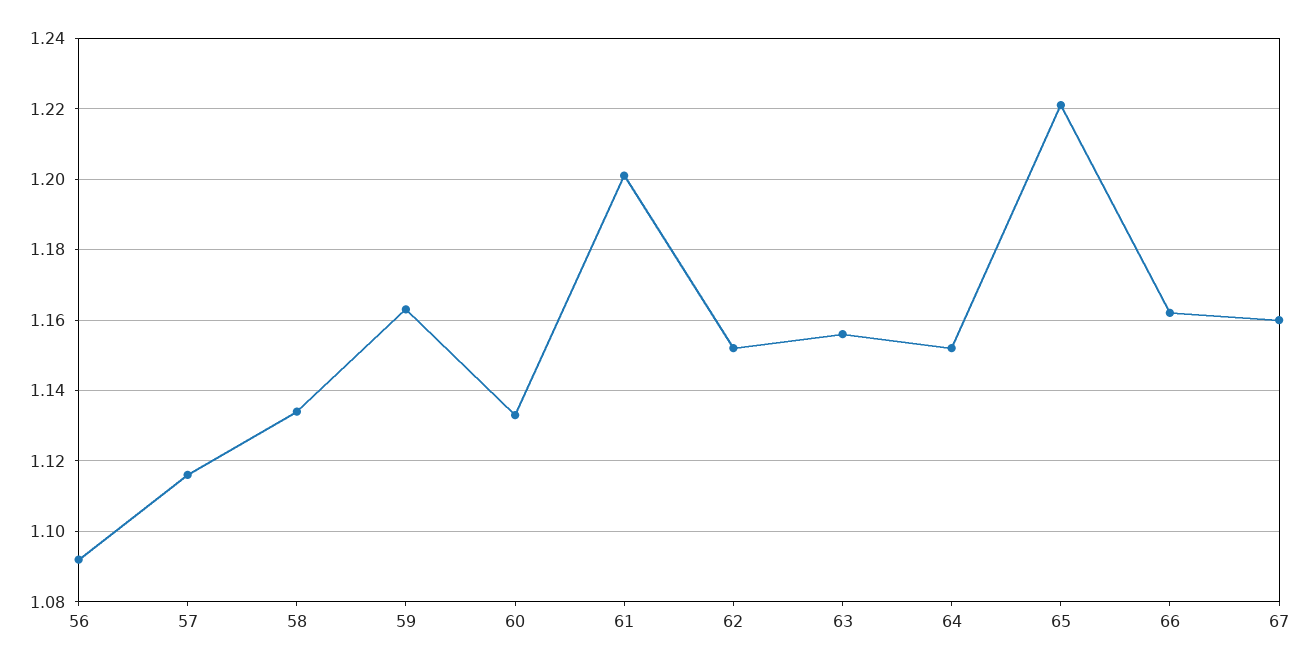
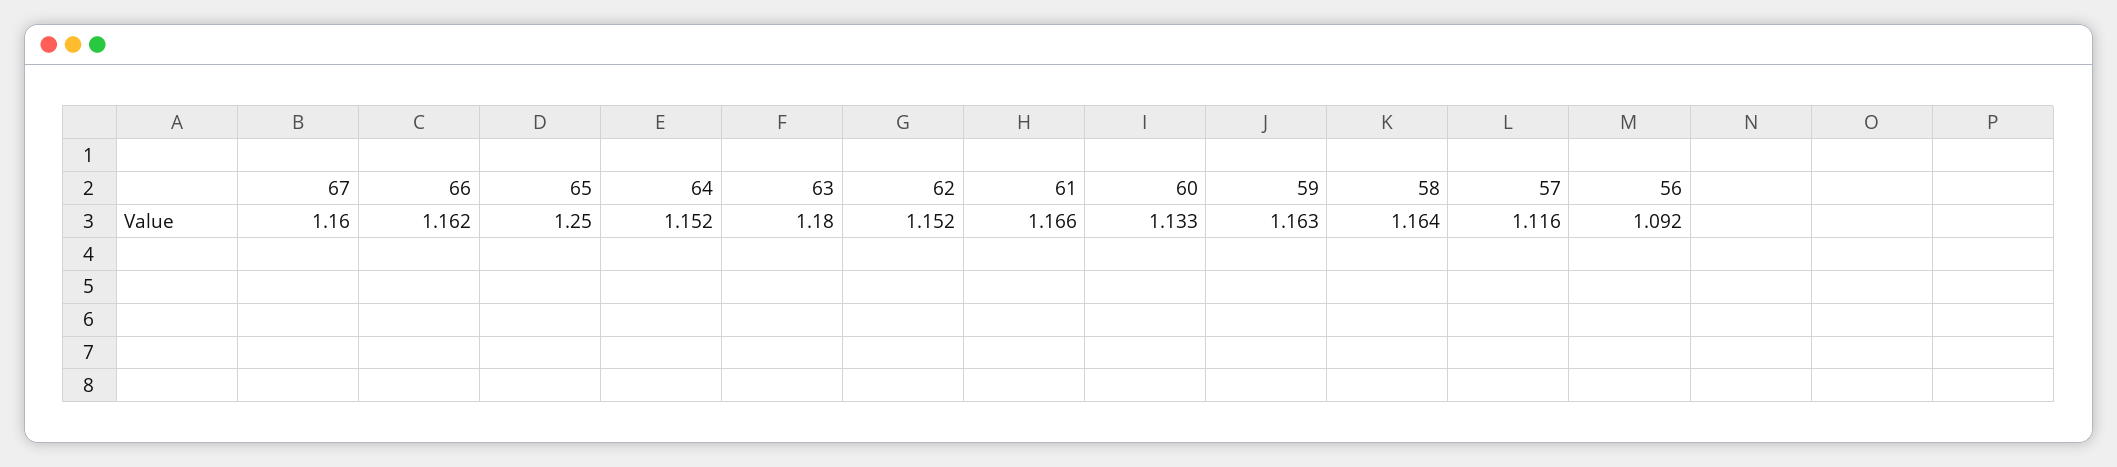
58: 1.135 -> 1.164
61: 1.2 -> 1.166
63: 1.155 -> 1.18
65: 1.22 -> 1.25

